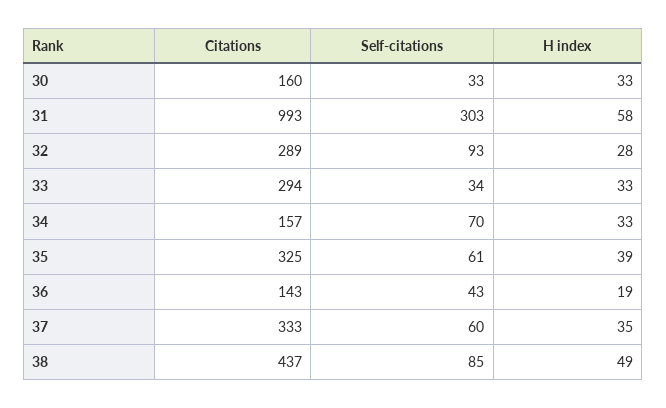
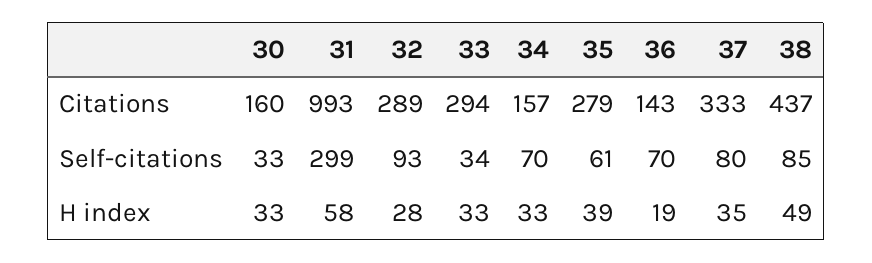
Self-citations, 31: 303 -> 299
Citations, 35: 325 -> 279
Self-citations, 36: 43 -> 70
Self-citations, 37: 60 -> 80

